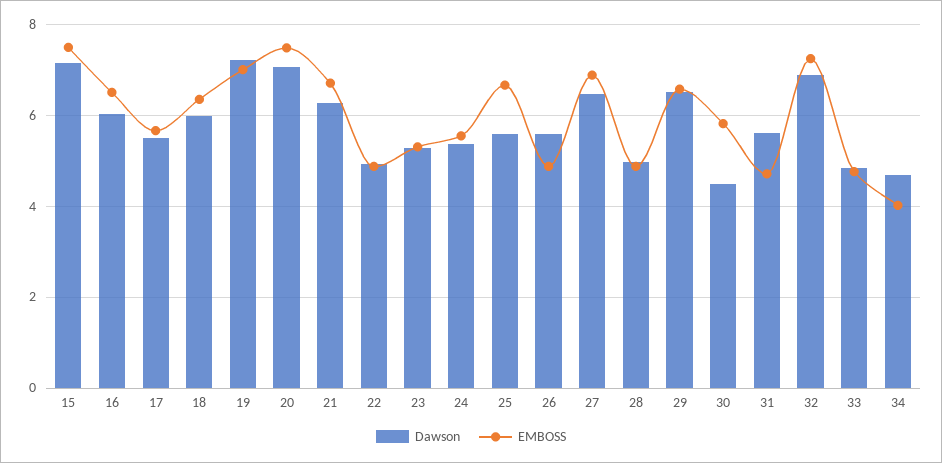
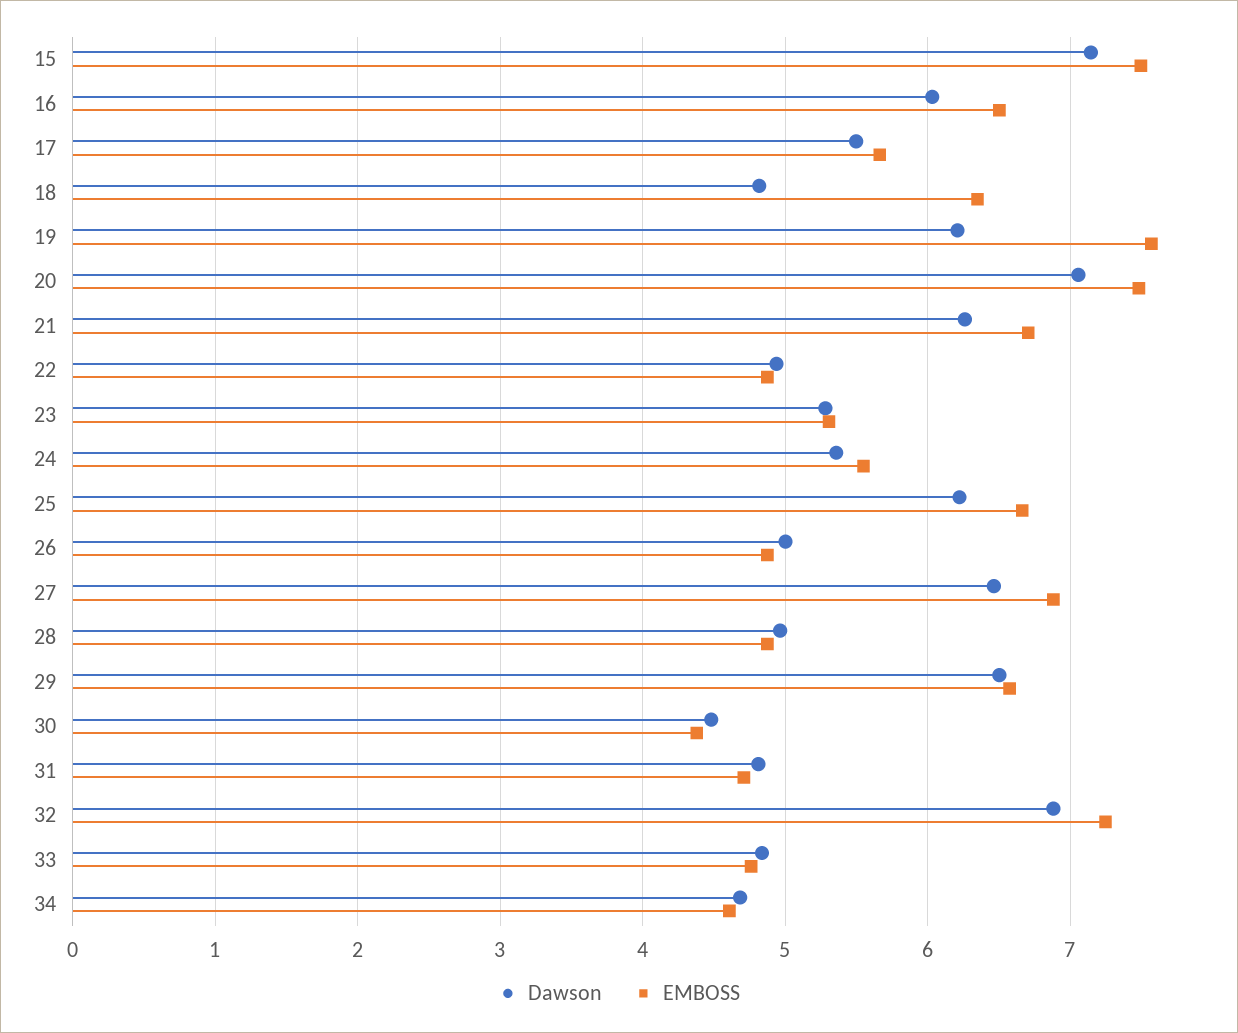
Dawson, 18: 6 -> 4.8
Dawson, 19: 7.2 -> 6.2
EMBOSS, 19: 7 -> 7.6
Dawson, 25: 5.6 -> 6.2
Dawson, 26: 5.6 -> 5
EMBOSS, 30: 5.8 -> 4.4
Dawson, 31: 5.6 -> 4.8
EMBOSS, 34: 4 -> 4.6

